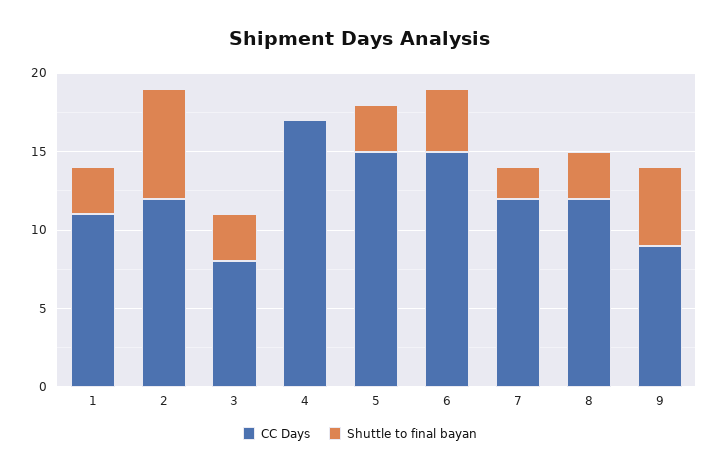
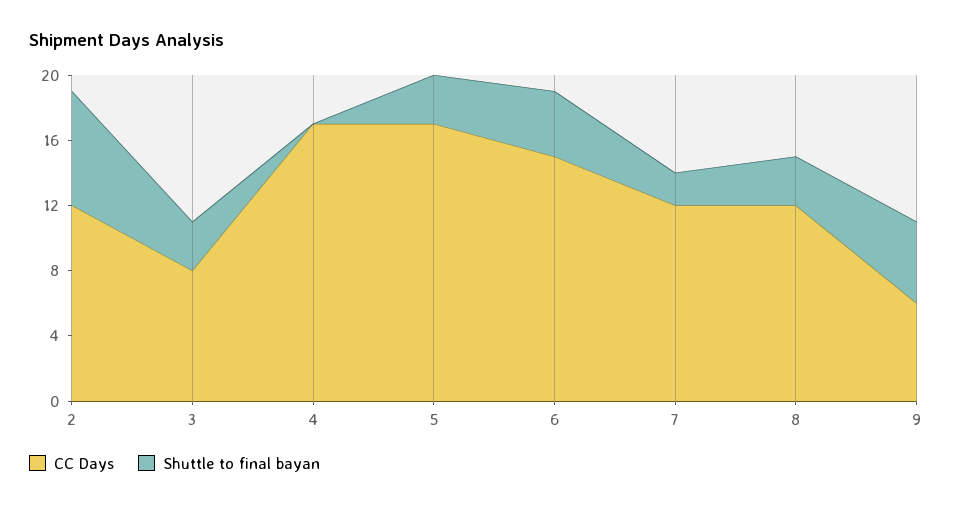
CC Days, 1: 11 -> none
Shuttle to final bayan, 1: 3 -> none
CC Days, 5: 15 -> 17
CC Days, 9: 9 -> 6

